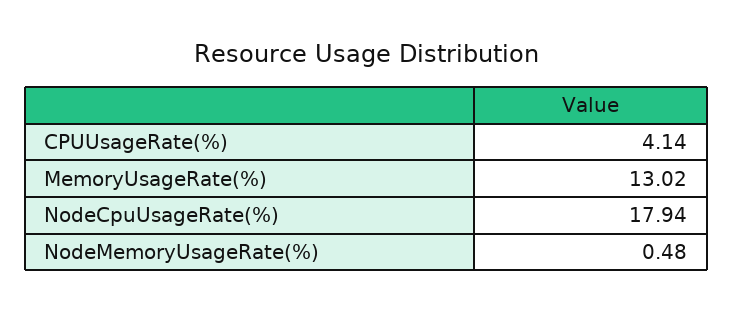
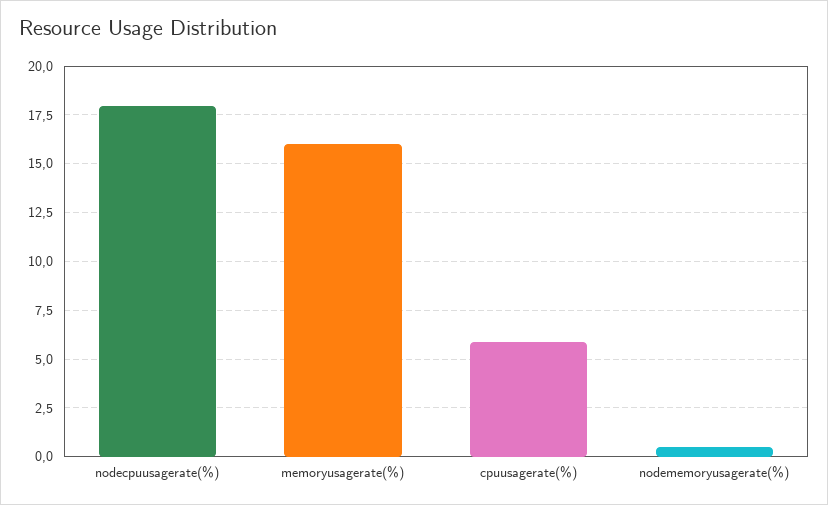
CPUUsageRate(%): 4.14 -> 6
MemoryUsageRate(%): 13.02 -> 16

